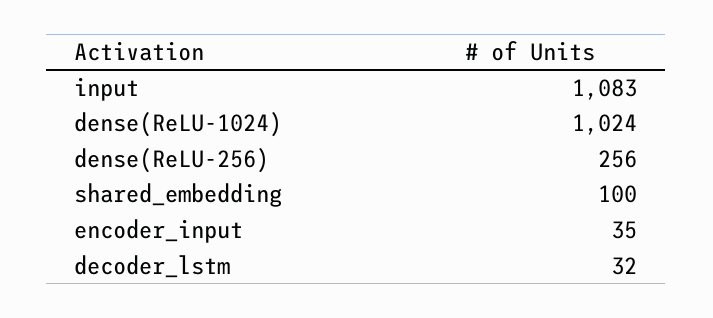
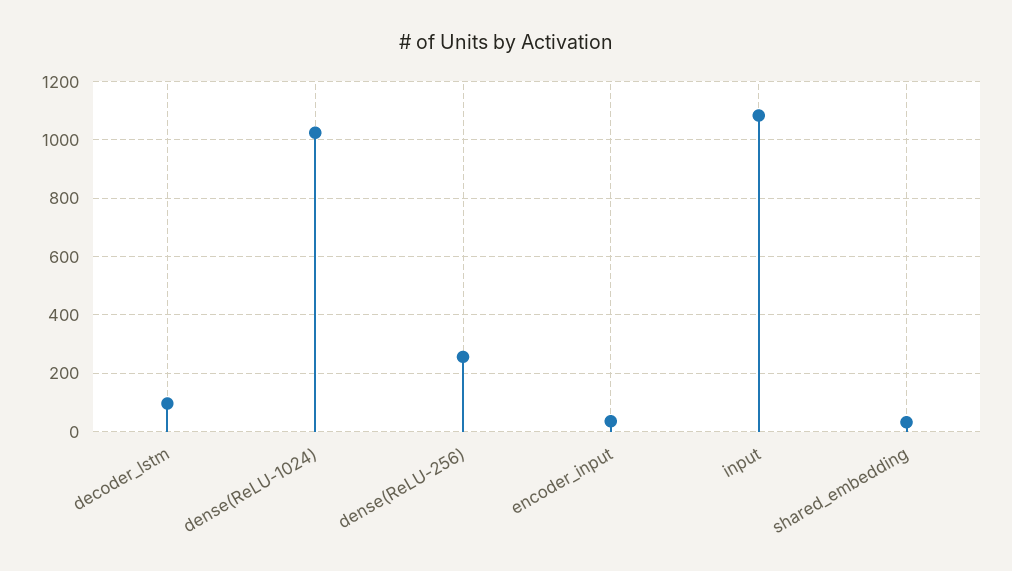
shared_embedding: 100 -> 25
decoder_lstm: 32 -> 100

